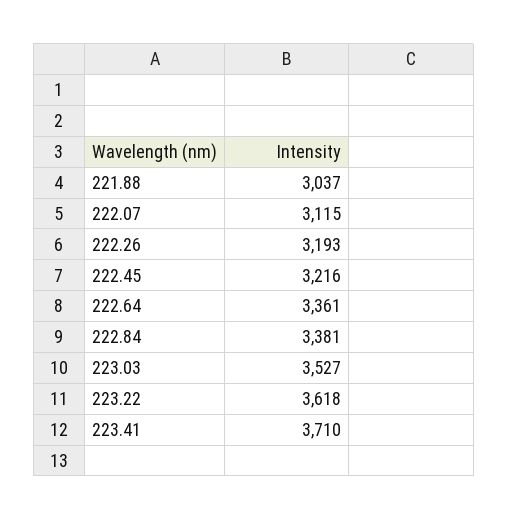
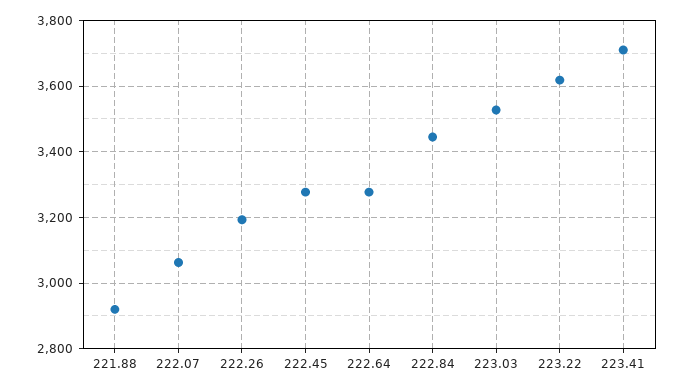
221.88: 3037 -> 2920
222.07: 3115 -> 3060
222.45: 3216 -> 3280
222.64: 3361 -> 3280
222.84: 3381 -> 3440

